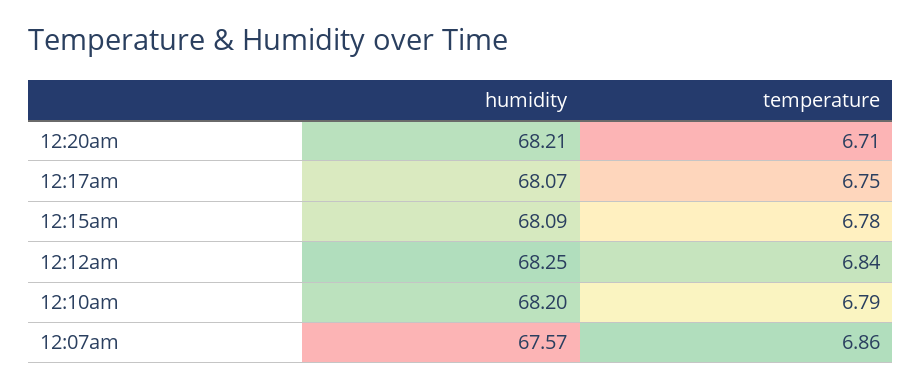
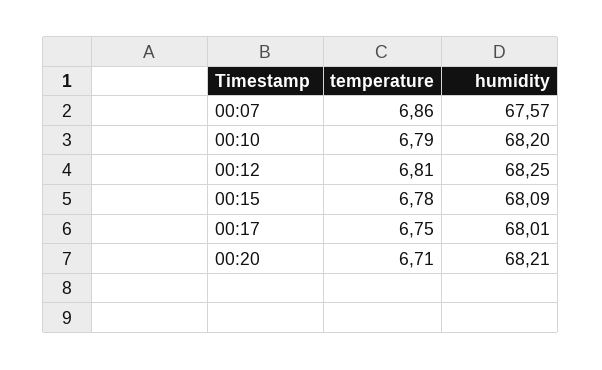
humidity, 12:17am: 68.07 -> 68.01
temperature, 12:12am: 6.84 -> 6.81

